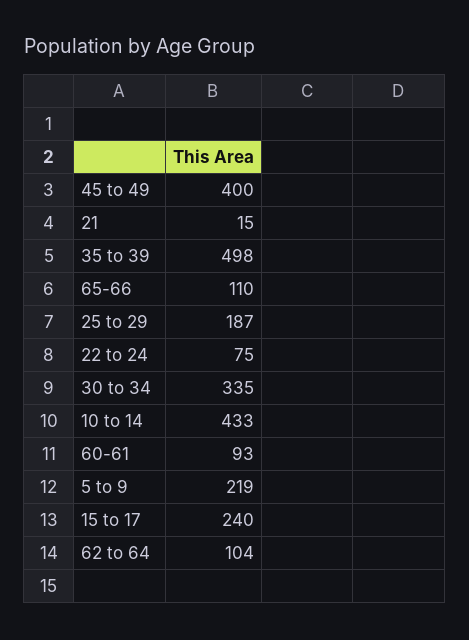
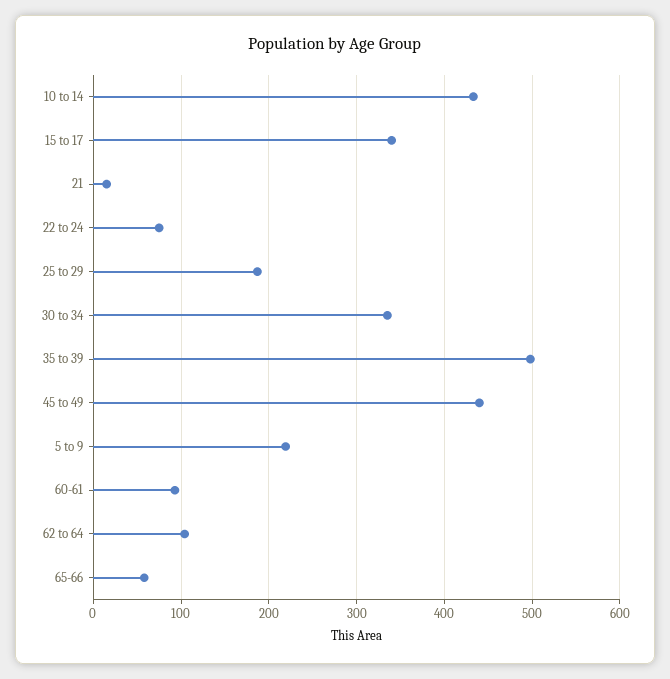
45 to 49: 400 -> 440
65-66: 110 -> 60
15 to 17: 240 -> 340

